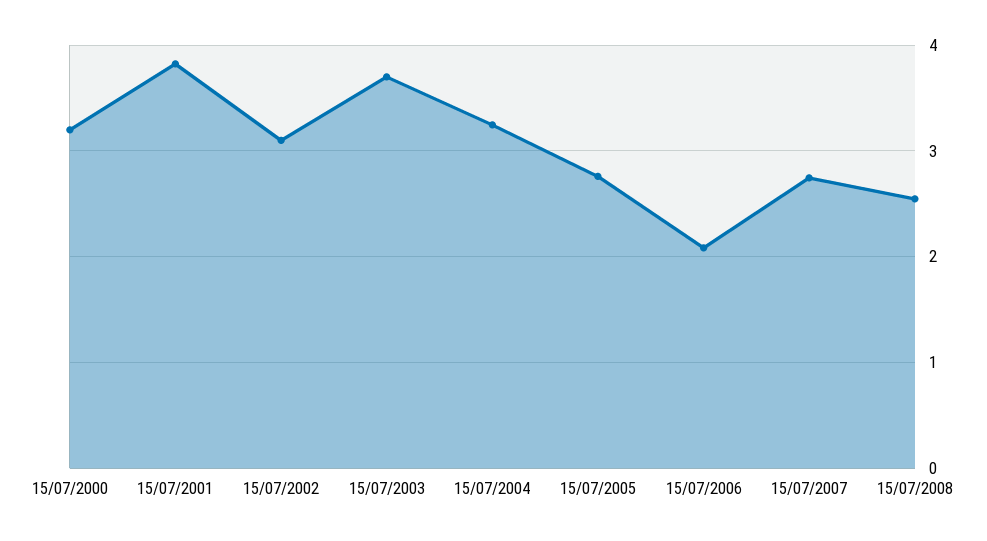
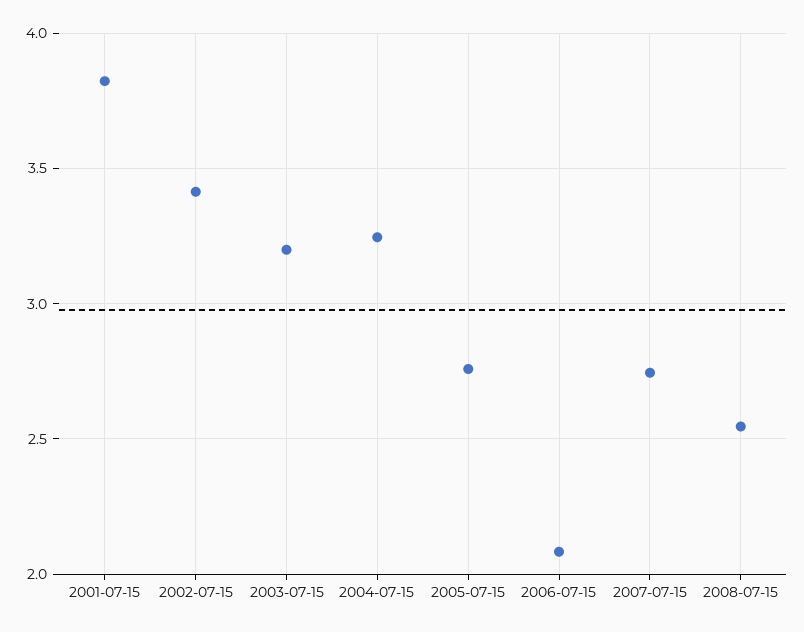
15/07/2000: 3.2 -> none
15/07/2002: 3.1 -> 3.4
15/07/2003: 3.7 -> 3.2

